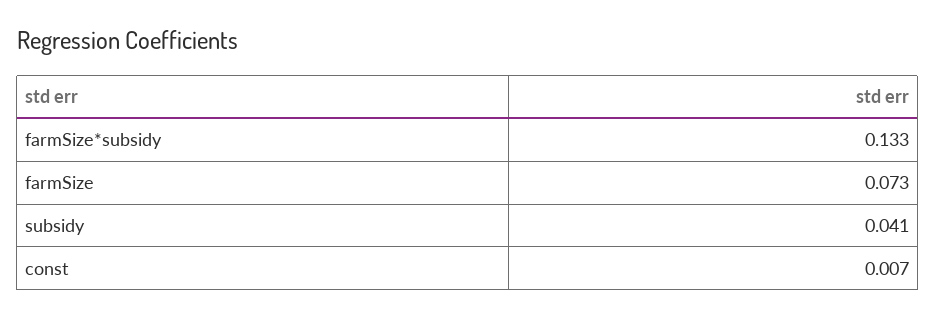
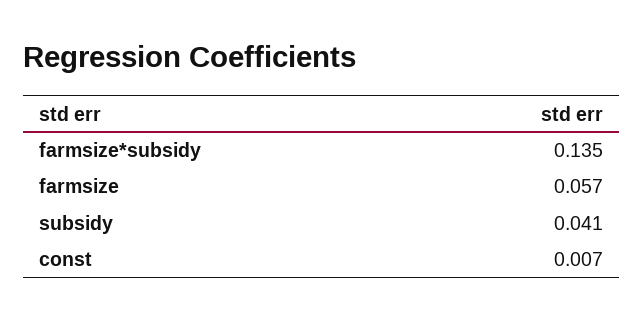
farmSize*subsidy: 0.133 -> 0.135
farmSize: 0.073 -> 0.057

